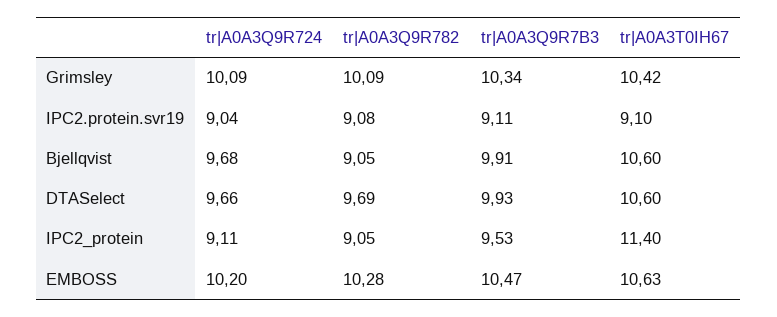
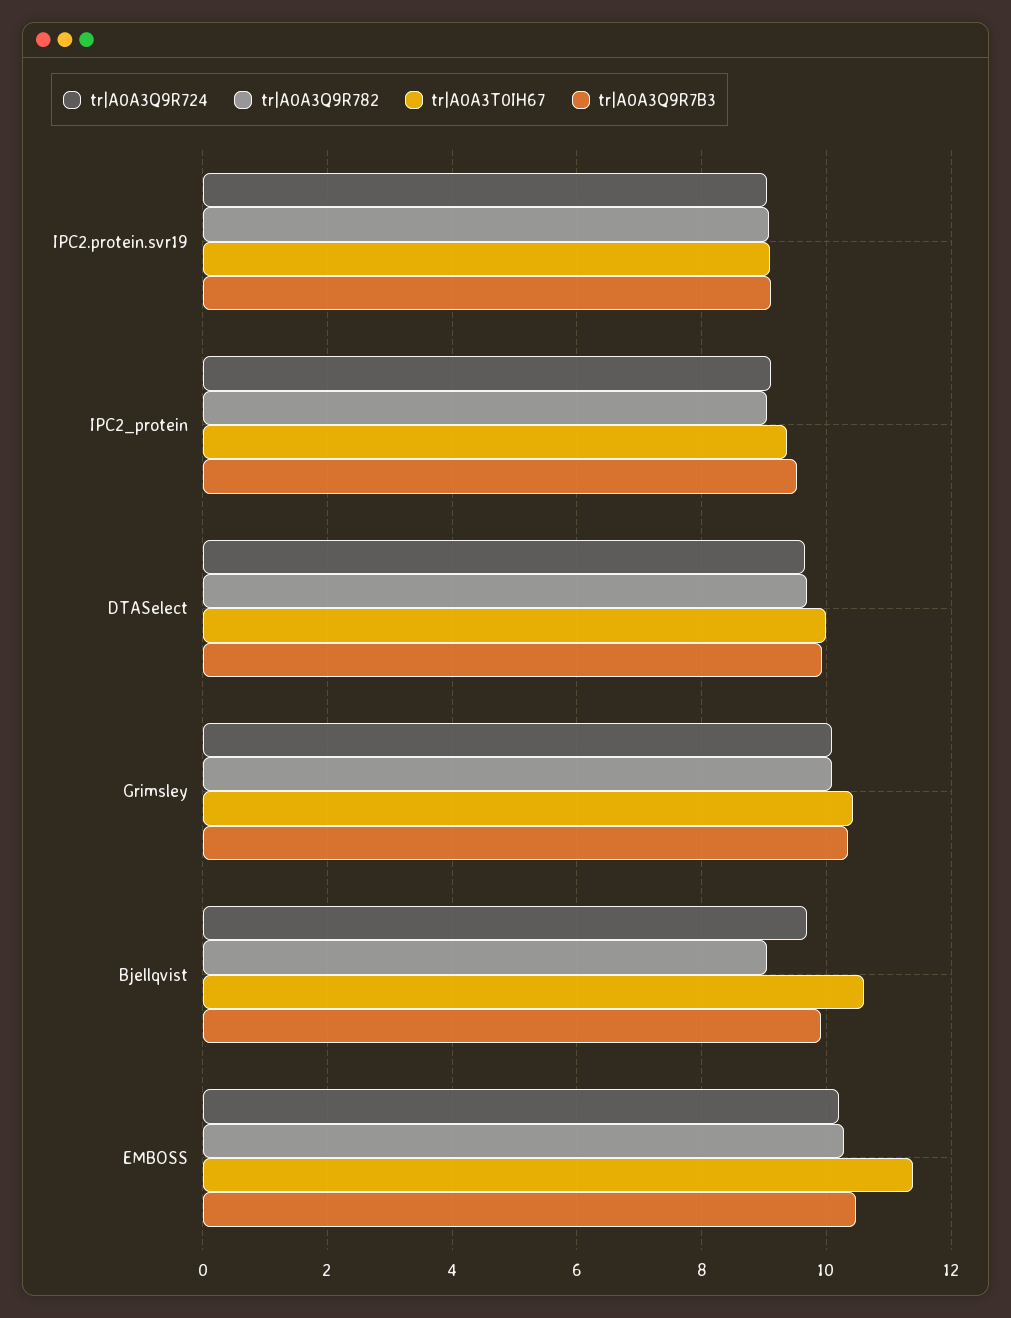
tr|A0A3T0IH67, DTASelect: 10.6 -> 10
tr|A0A3T0IH67, IPC2_protein: 11.4 -> 9.4
tr|A0A3T0IH67, EMBOSS: 10.63 -> 11.4

